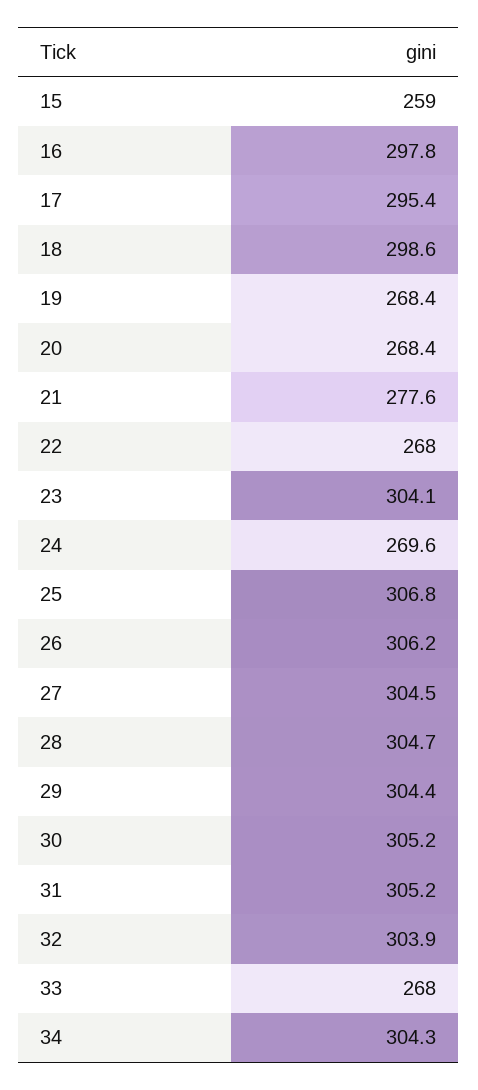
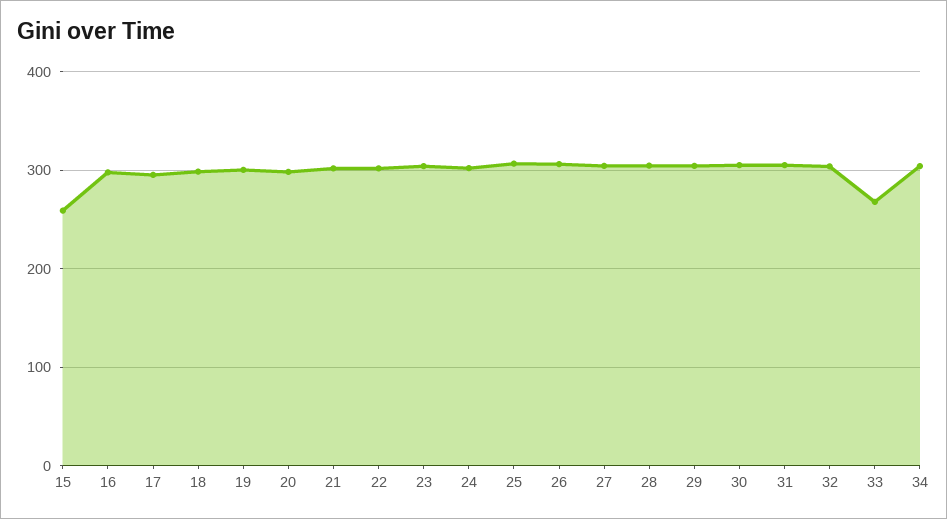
19: 268.4 -> 300
20: 268.4 -> 300
21: 277.6 -> 300
22: 268 -> 300
24: 269.6 -> 300

